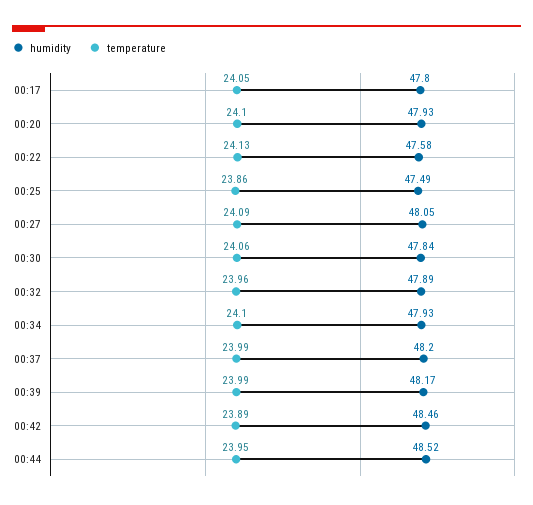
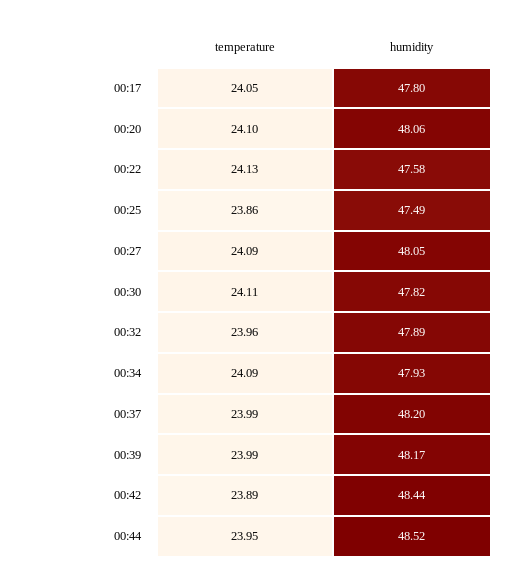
humidity, 00:20: 47.93 -> 48.06
humidity, 00:30: 47.84 -> 47.82
temperature, 00:30: 24.06 -> 24.11
temperature, 00:34: 24.1 -> 24.09
humidity, 00:42: 48.46 -> 48.44

